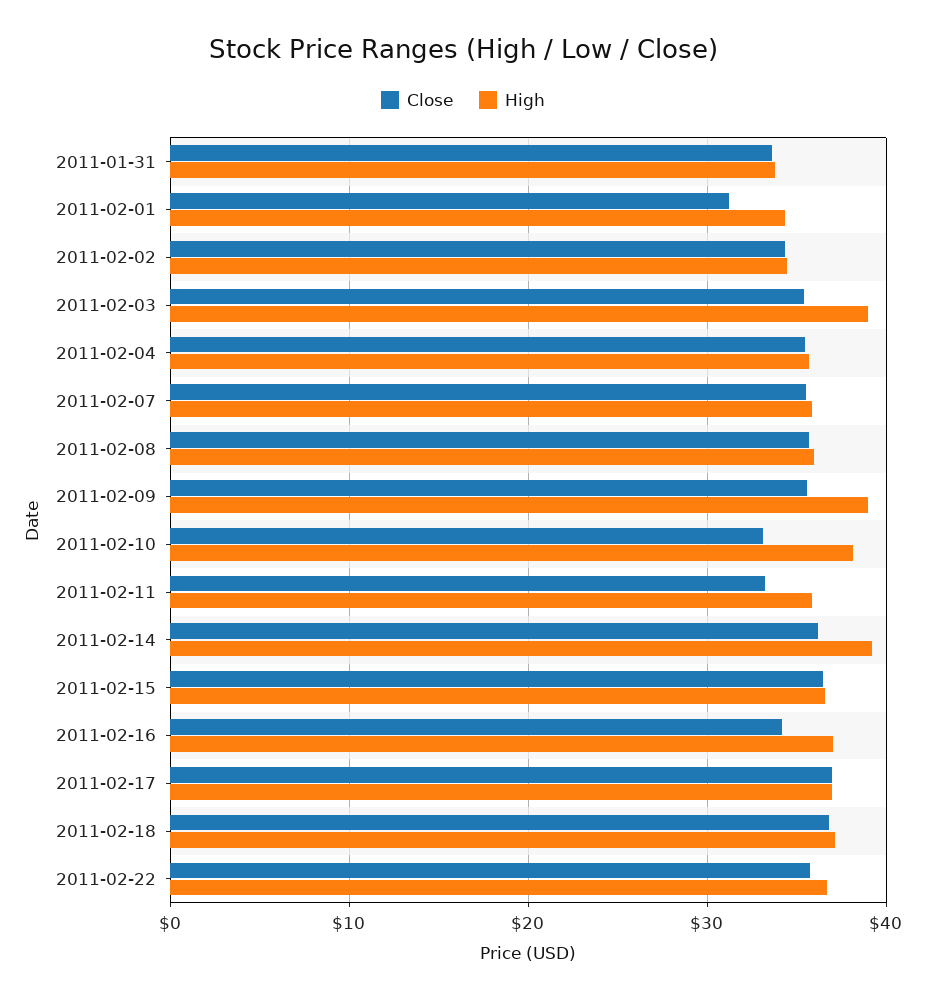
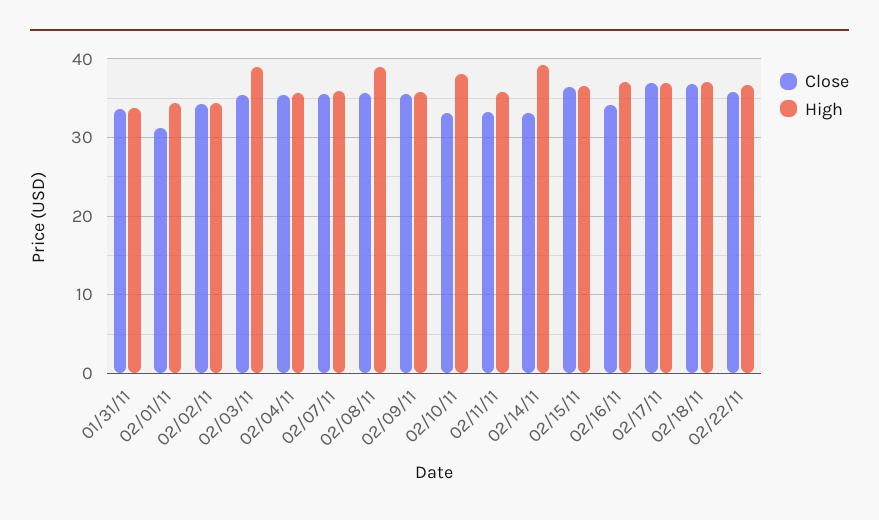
High, 2011-02-08: 36 -> 39
High, 2011-02-09: 39 -> 36
Close, 2011-02-14: 36 -> 33

